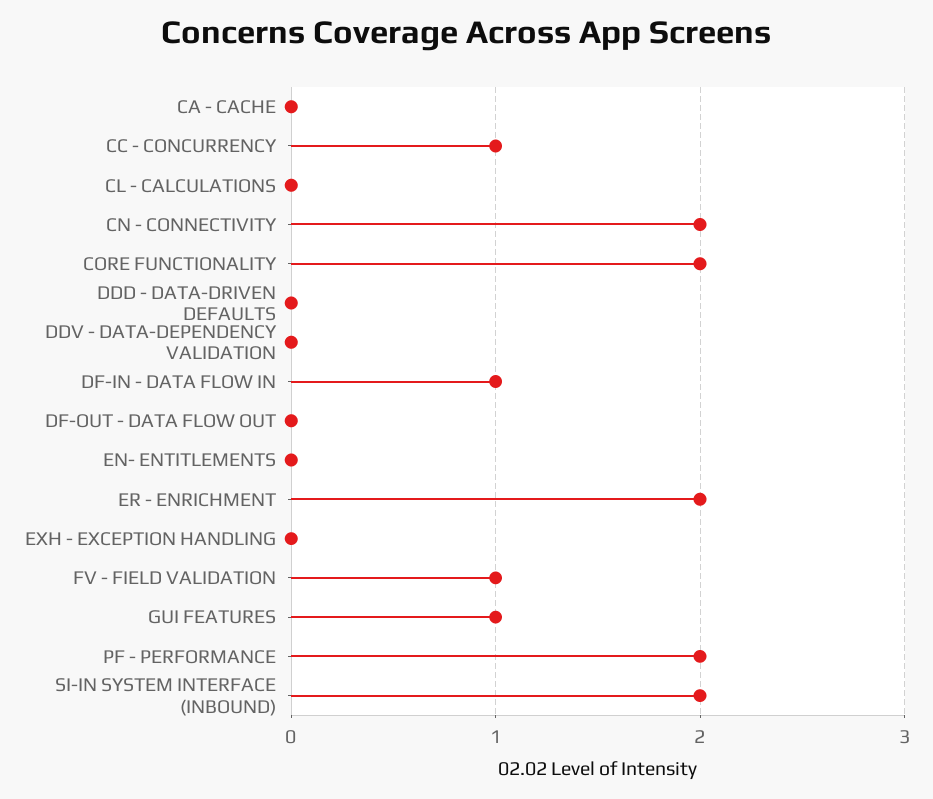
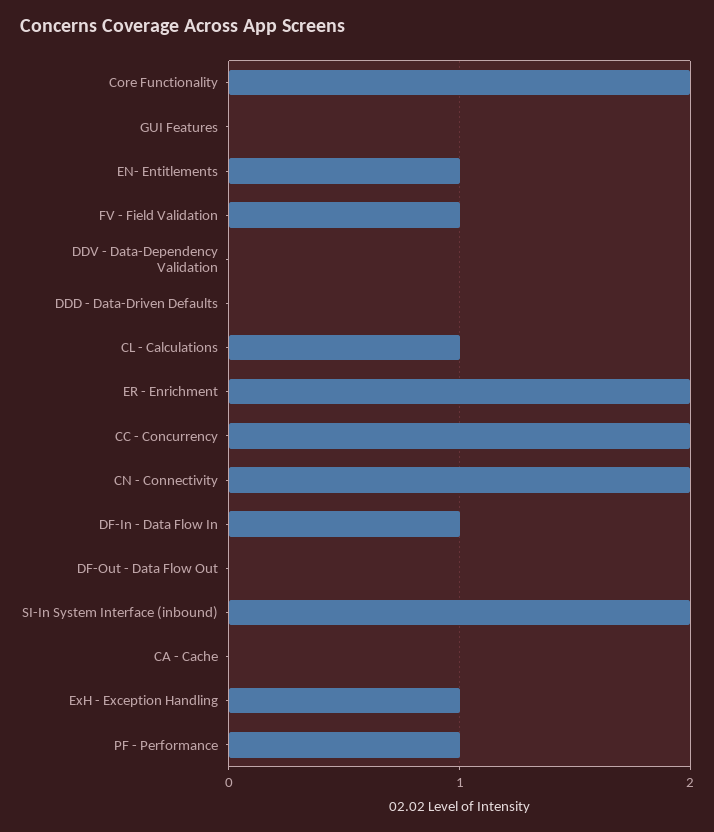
CC - CONCURRENCY: 1 -> 2
CL - CALCULATIONS: 0 -> 1
EN- ENTITLEMENTS: 0 -> 1
EXH - EXCEPTION HANDLING: 0 -> 1
GUI FEATURES: 1 -> 0
PF - PERFORMANCE: 2 -> 1

